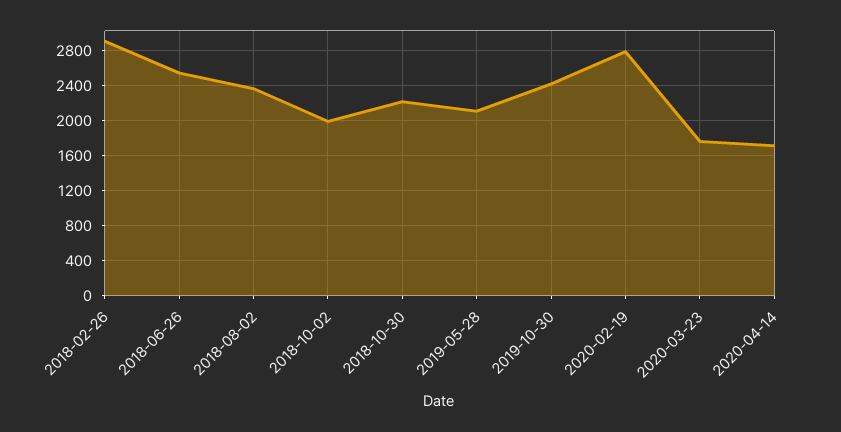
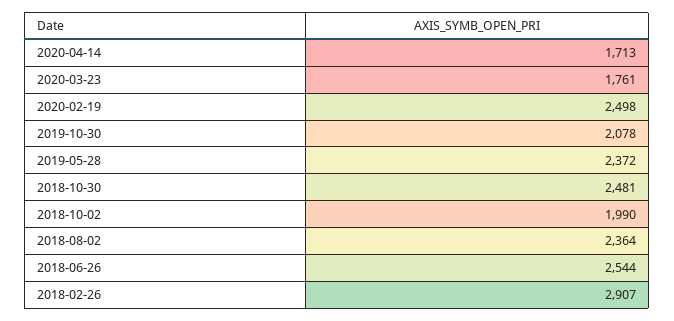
2018-10-30: 2200 -> 2481
2019-05-28: 2100 -> 2372
2019-10-30: 2400 -> 2078
2020-02-19: 2800 -> 2498

